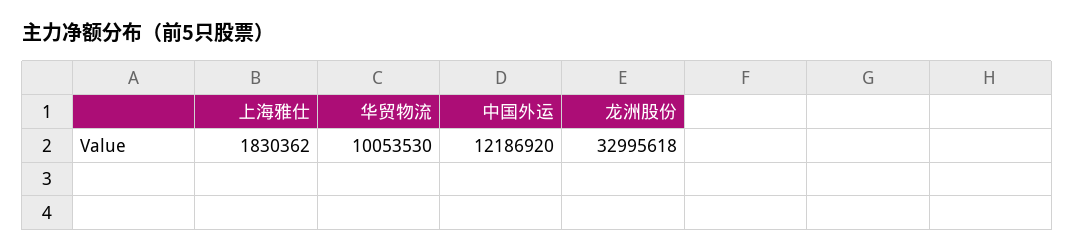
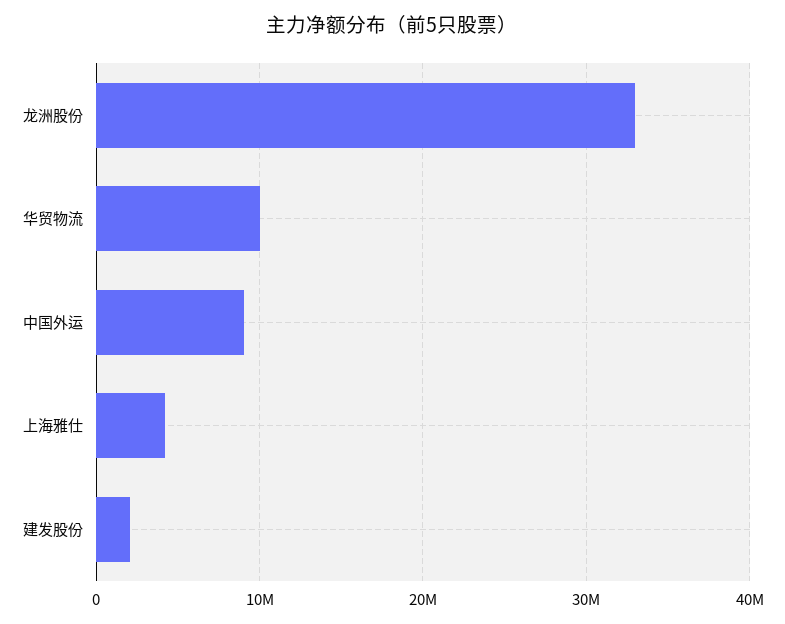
上海雅仕: 1830362 -> 4000000
中国外运: 12186920 -> 9000000
建发股份: none -> 2000000

